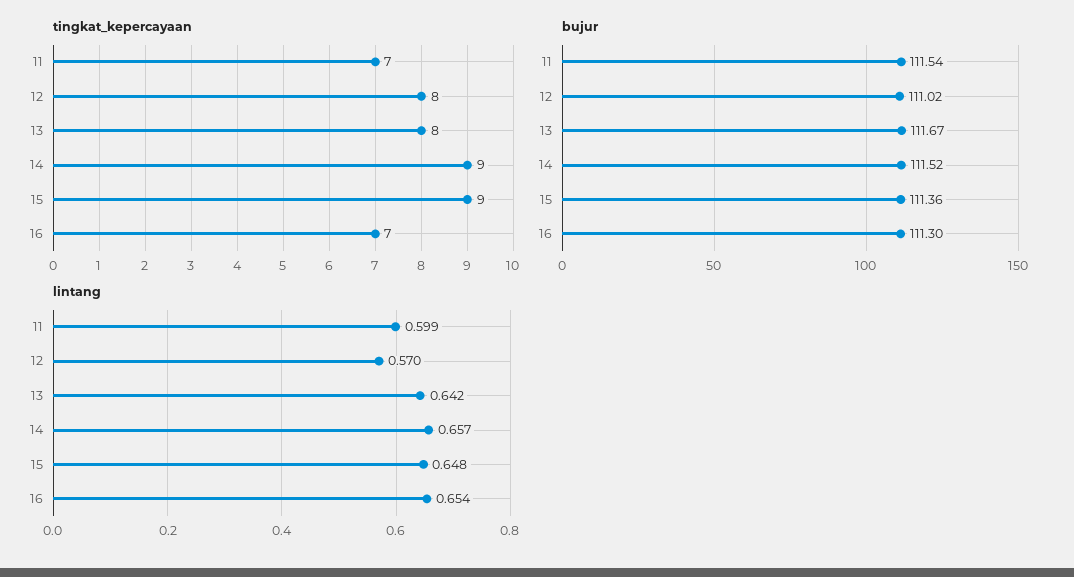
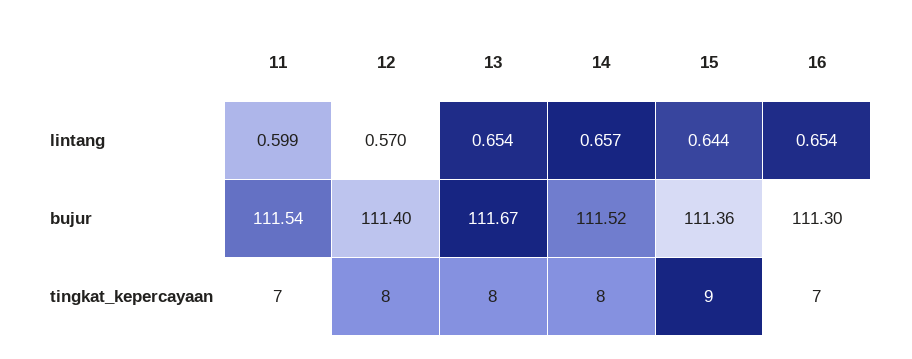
tingkat_kepercayaan, 14: 9 -> 8
bujur, 12: 111.02 -> 111.4
lintang, 13: 0.642 -> 0.654
lintang, 15: 0.648 -> 0.644

